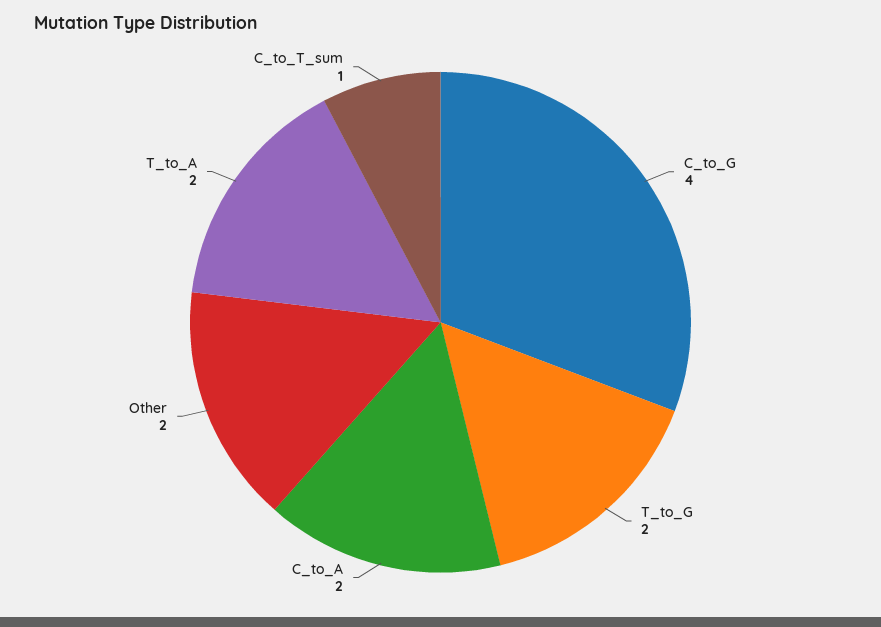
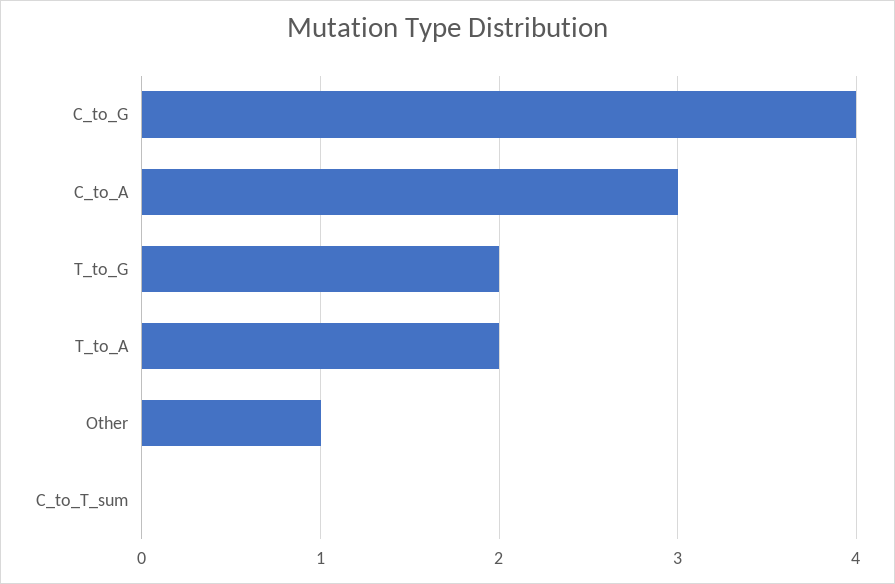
C_to_A: 2 -> 3
Other: 2 -> 1
C_to_T_sum: 1 -> 0

